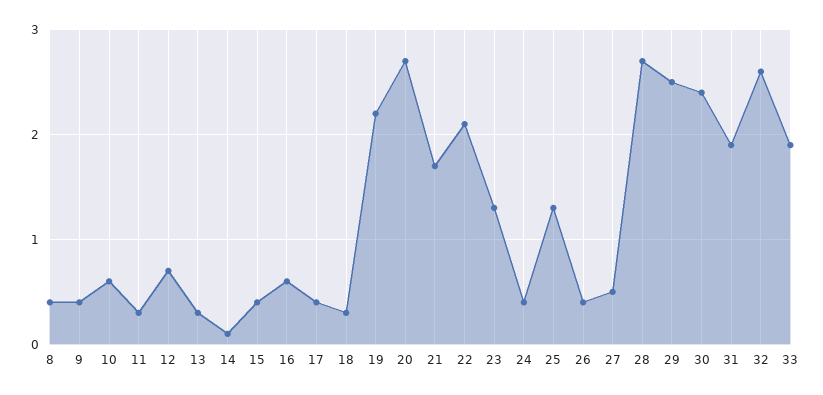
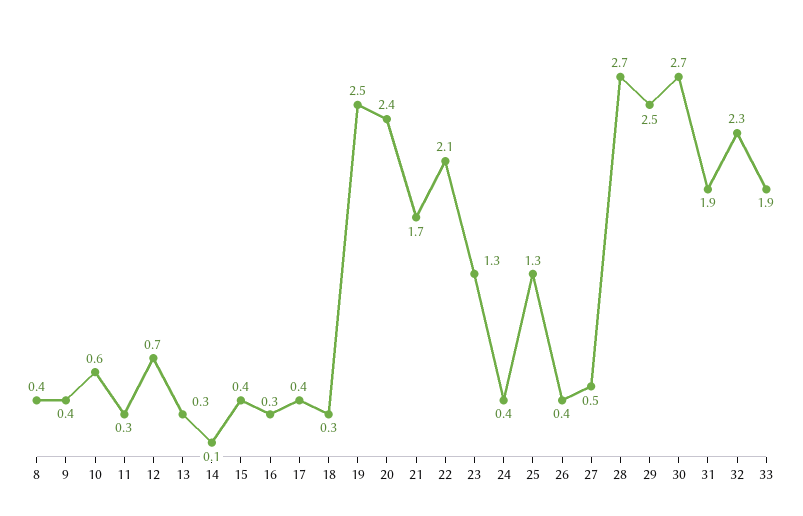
16: 0.6 -> 0.3
19: 2.2 -> 2.5
20: 2.7 -> 2.4
30: 2.4 -> 2.7
32: 2.6 -> 2.3

